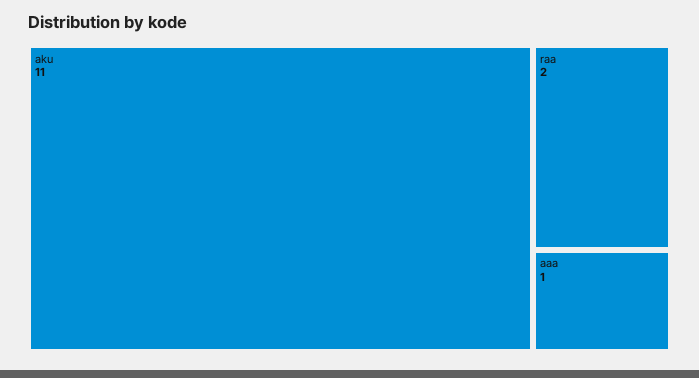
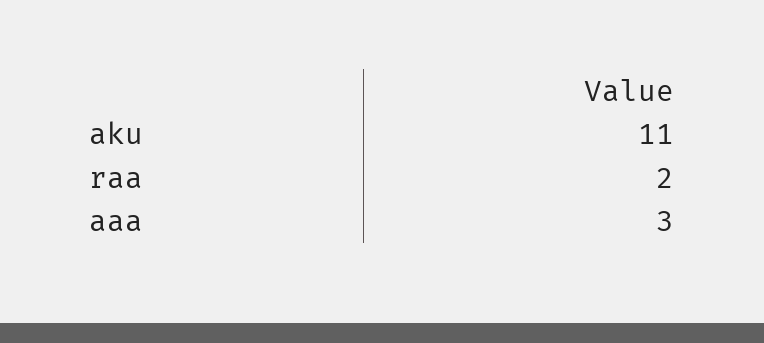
aaa: 1 -> 3

